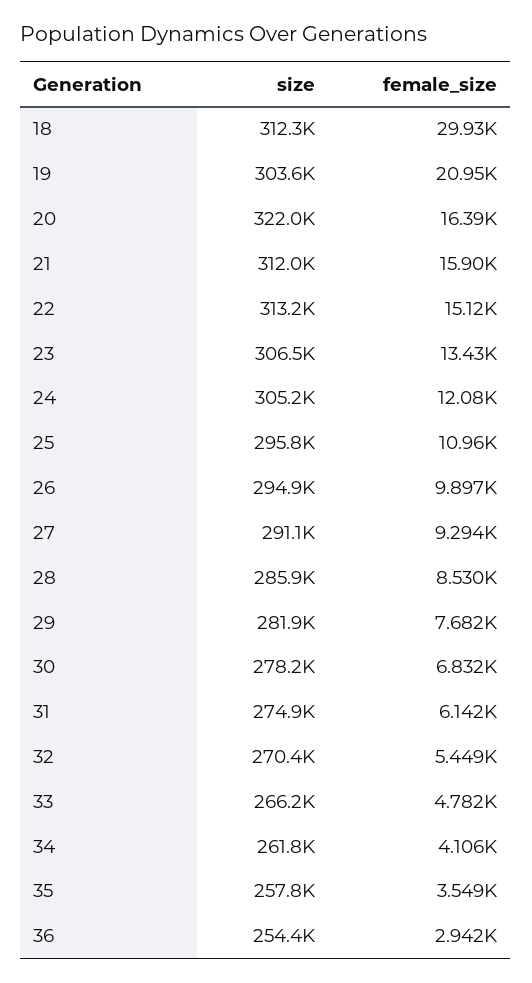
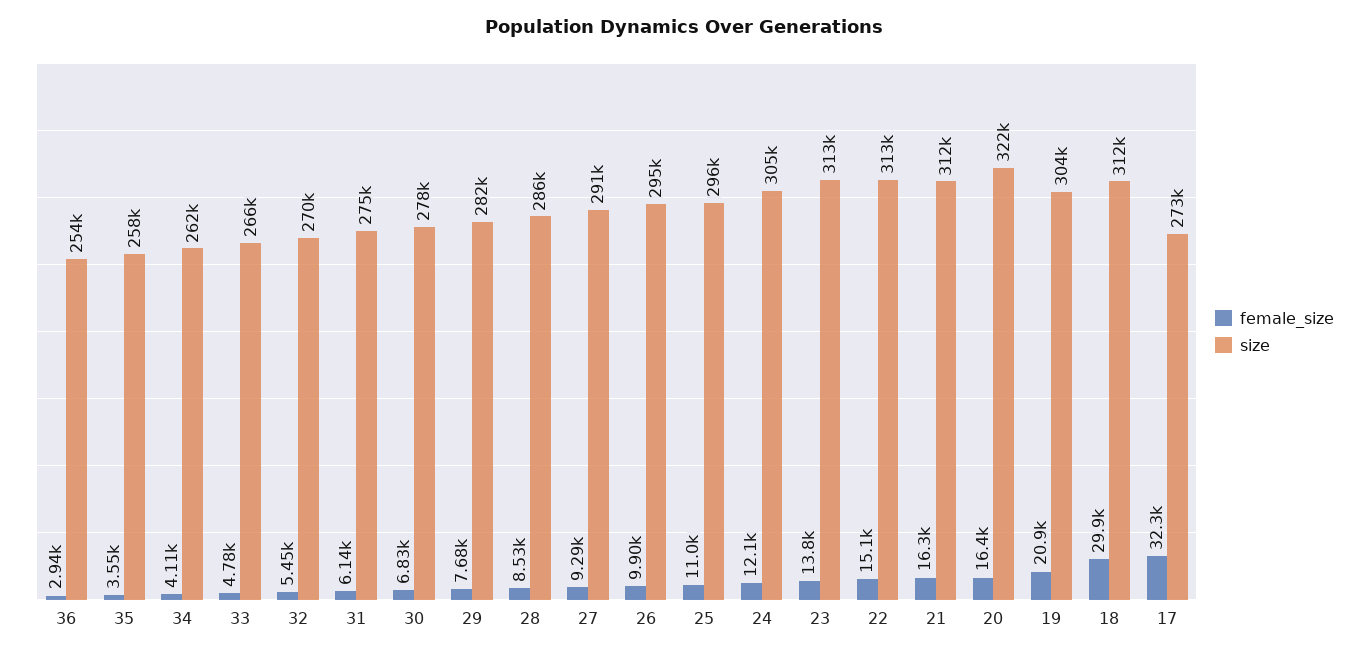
female_size, 21: 15900 -> 16300
size, 23: 306500 -> 313000
female_size, 23: 13430 -> 13800
female_size, 17: none -> 32300
size, 17: none -> 273000

